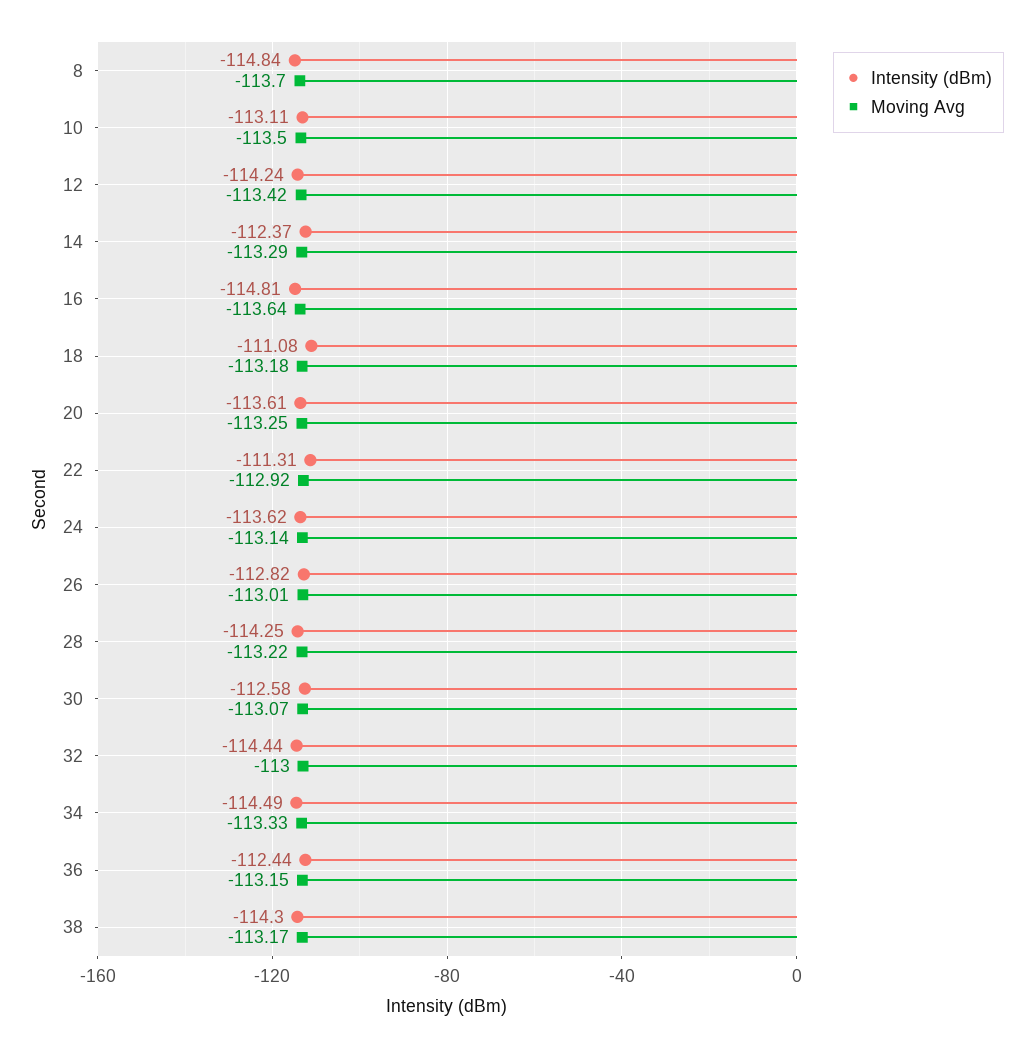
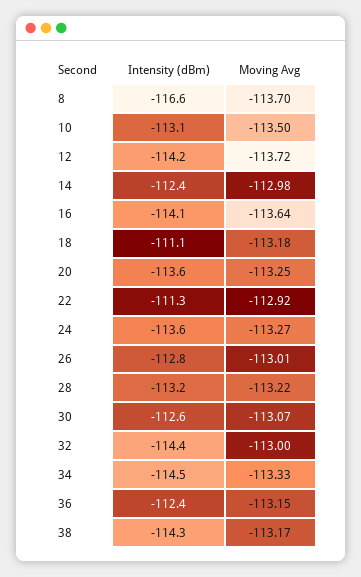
Intensity (dBm), 8: -114.84 -> -116.6
Moving Avg, 12: -113.42 -> -113.72
Moving Avg, 14: -113.29 -> -112.98
Intensity (dBm), 16: -114.81 -> -114.1
Moving Avg, 24: -113.14 -> -113.27
Intensity (dBm), 28: -114.25 -> -113.2

